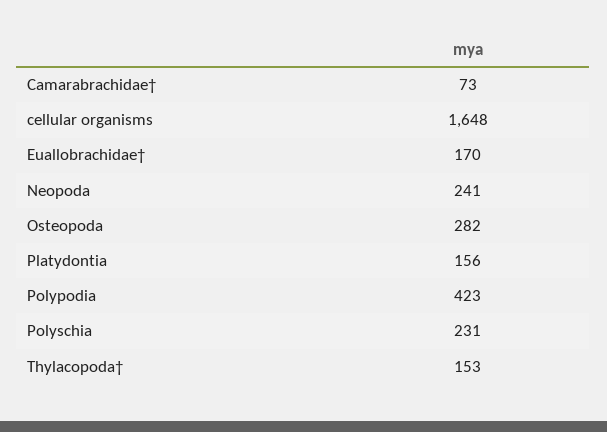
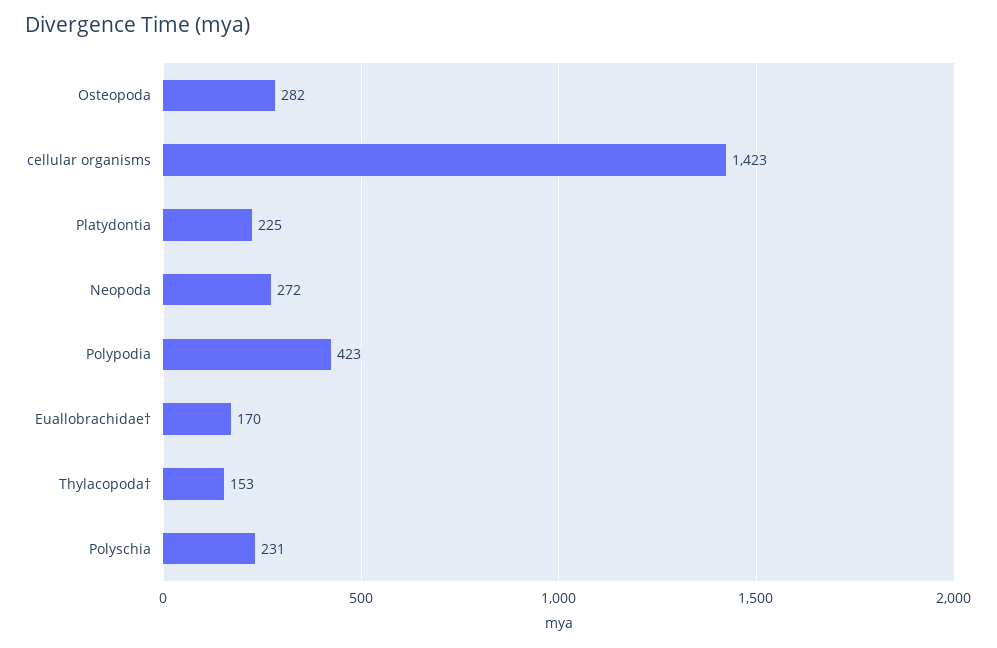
Camarabrachidae†: 73 -> none
cellular organisms: 1648 -> 1423
Neopoda: 241 -> 272
Platydontia: 156 -> 225

